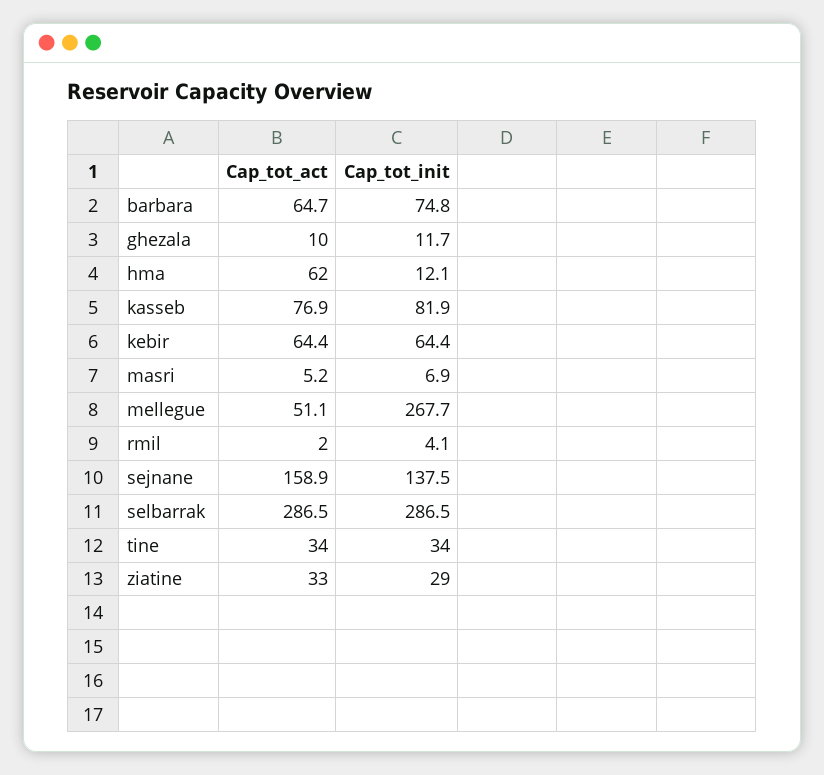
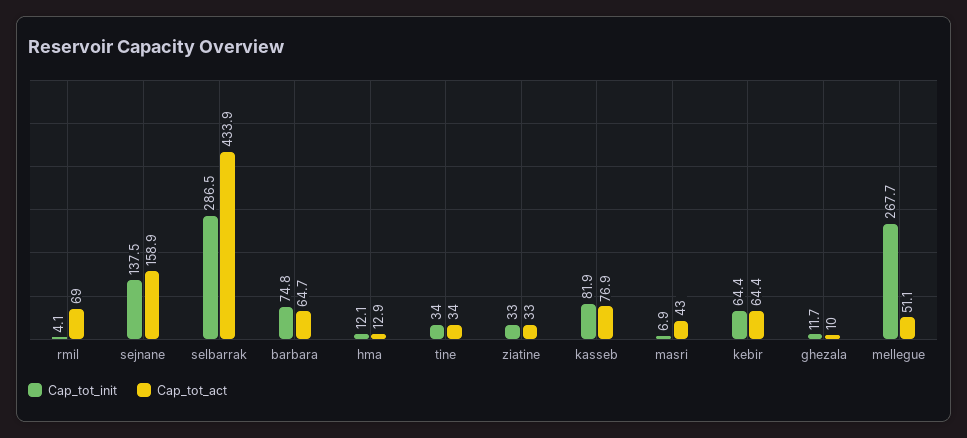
Cap_tot_act, hma: 62 -> 12.9
Cap_tot_act, masri: 5.2 -> 43
Cap_tot_act, rmil: 2 -> 69
Cap_tot_act, selbarrak: 286.5 -> 433.9
Cap_tot_init, ziatine: 29 -> 33

